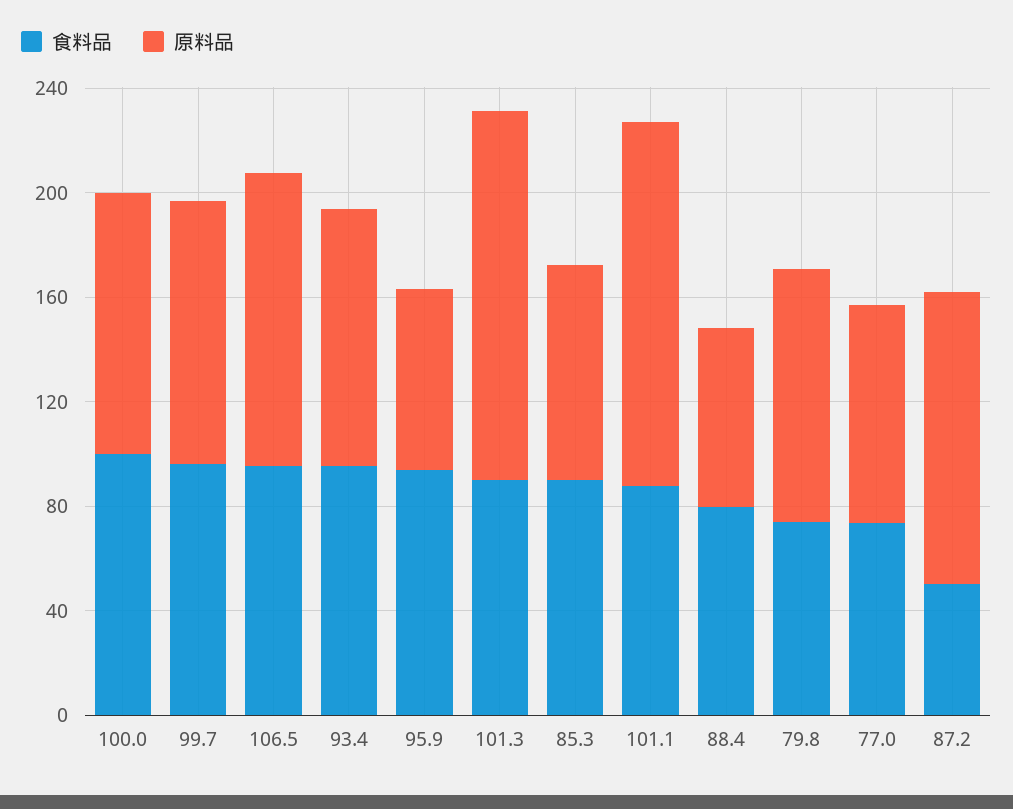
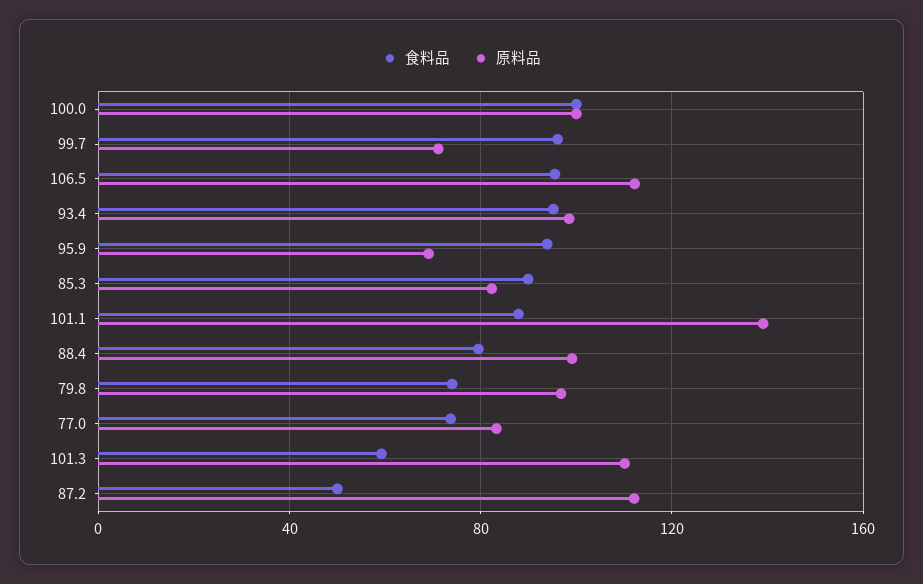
原料品, 99.7: 100 -> 70
食料品, 101.3: 90 -> 60
原料品, 101.3: 140 -> 110
原料品, 88.4: 70 -> 100

